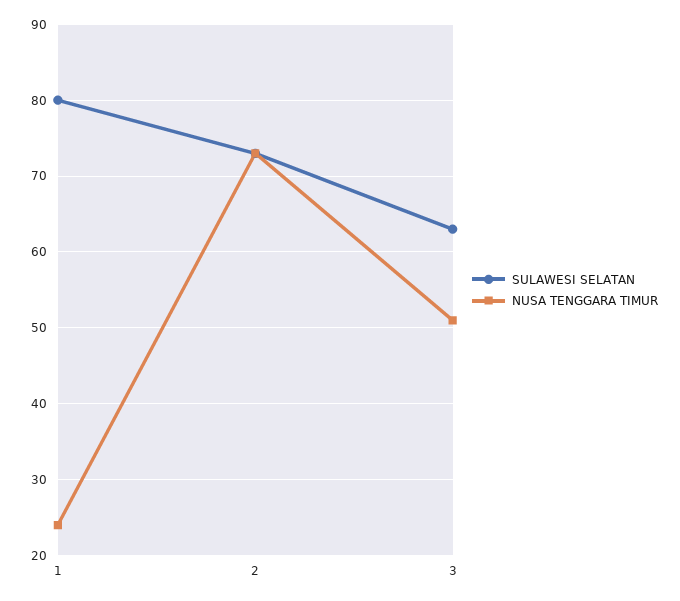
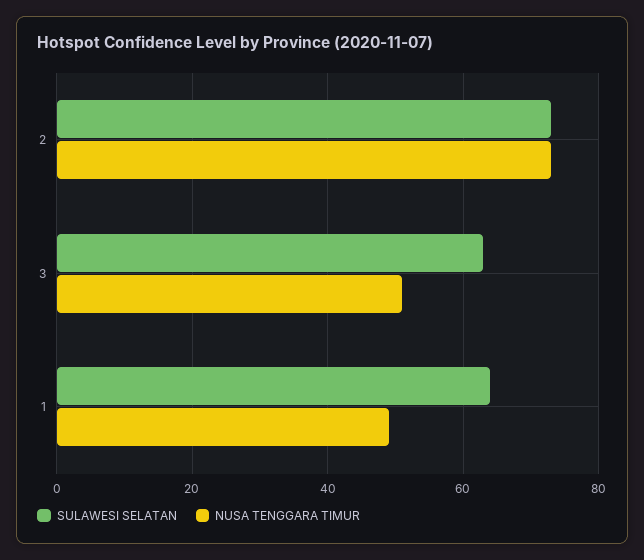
SULAWESI SELATAN, 1: 80 -> 65
NUSA TENGGARA TIMUR, 1: 24 -> 50

